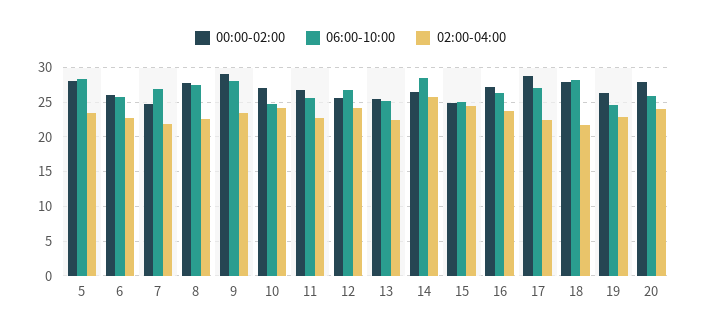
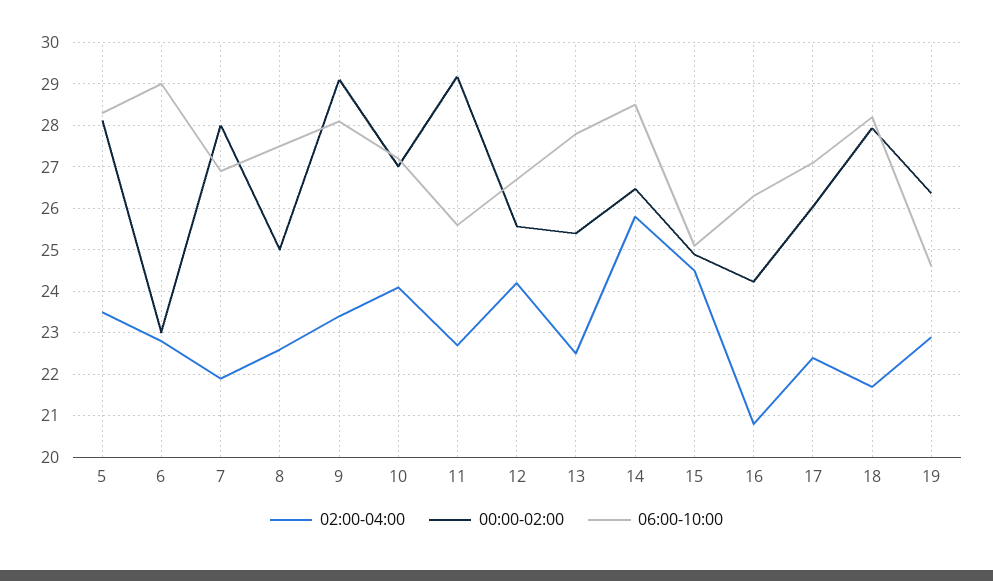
00:00-02:00, 6: 26 -> 23
06:00-10:00, 6: 26 -> 29
00:00-02:00, 7: 25 -> 28
00:00-02:00, 8: 28 -> 25
06:00-10:00, 10: 25 -> 27.2
00:00-02:00, 11: 27 -> 29.2
06:00-10:00, 13: 25 -> 27.8
00:00-02:00, 16: 27 -> 24.2
02:00-04:00, 16: 24 -> 20.8
00:00-02:00, 17: 29 -> 26
00:00-02:00, 20: 28 -> none
06:00-10:00, 20: 26 -> none
02:00-04:00, 20: 24 -> none

